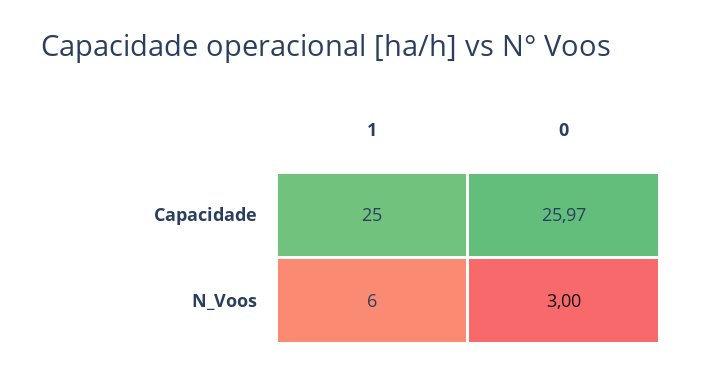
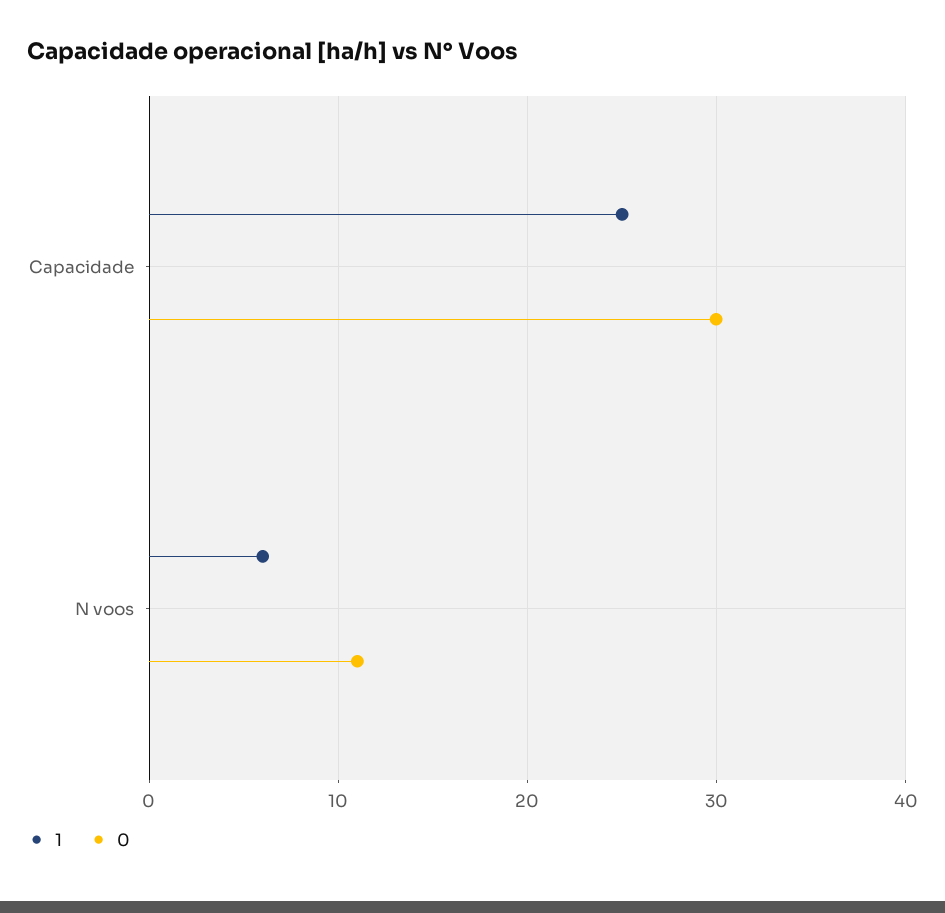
0, Capacidade: 25.97 -> 30
0, N_Voos: 3 -> 11

